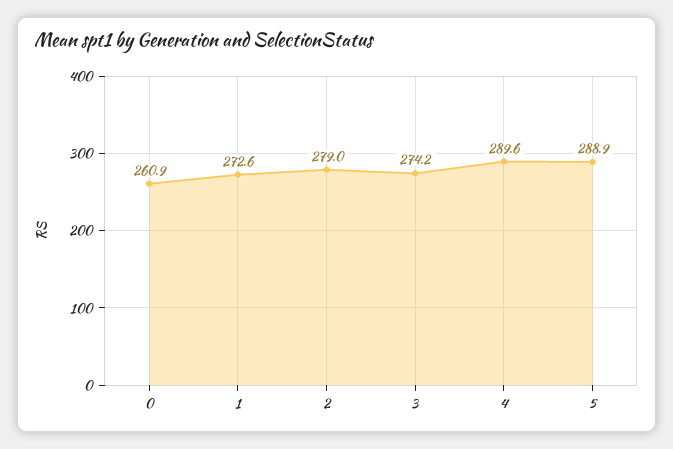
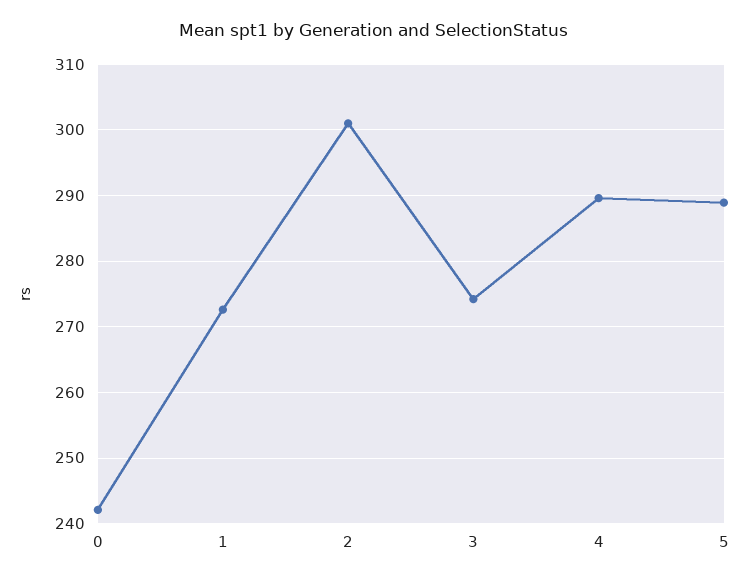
0: 260.9 -> 242
2: 279 -> 301

